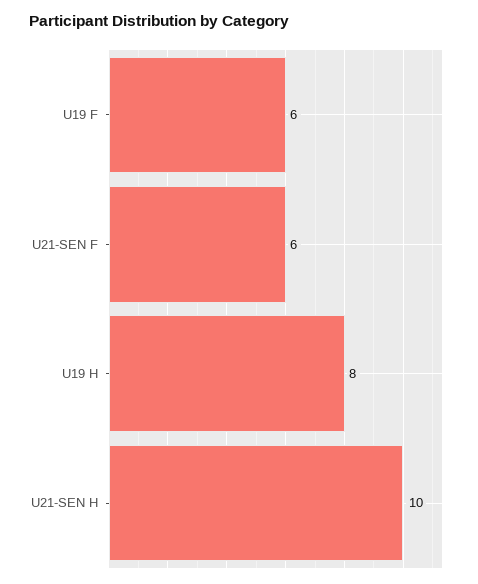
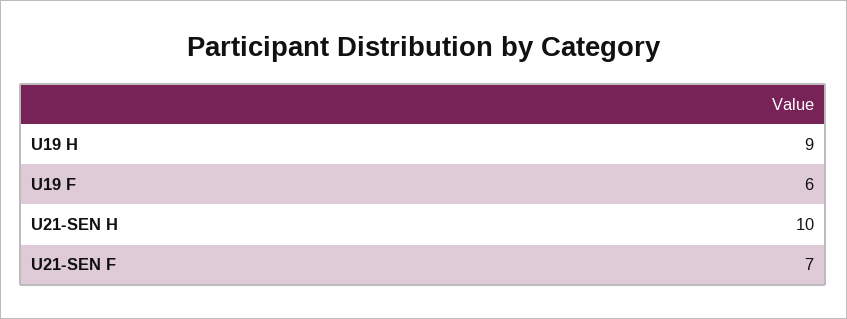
U21-SEN F: 6 -> 7
U19 H: 8 -> 9

